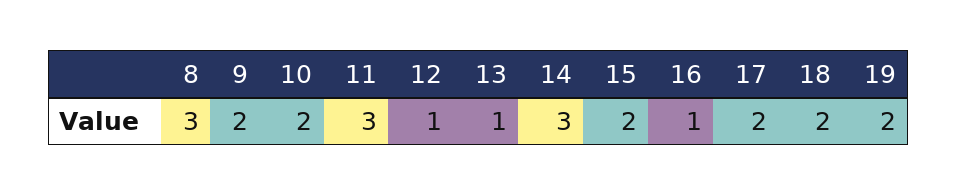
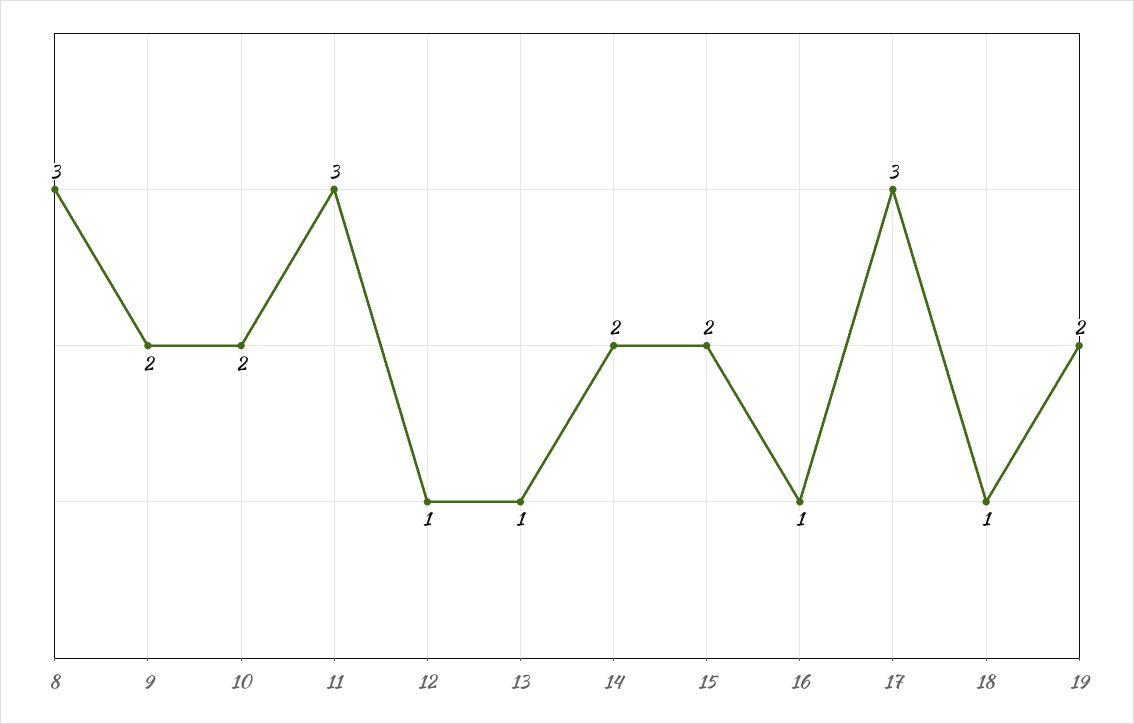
14: 3 -> 2
17: 2 -> 3
18: 2 -> 1

